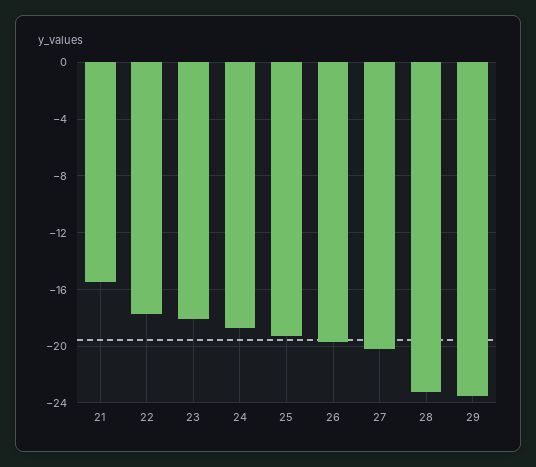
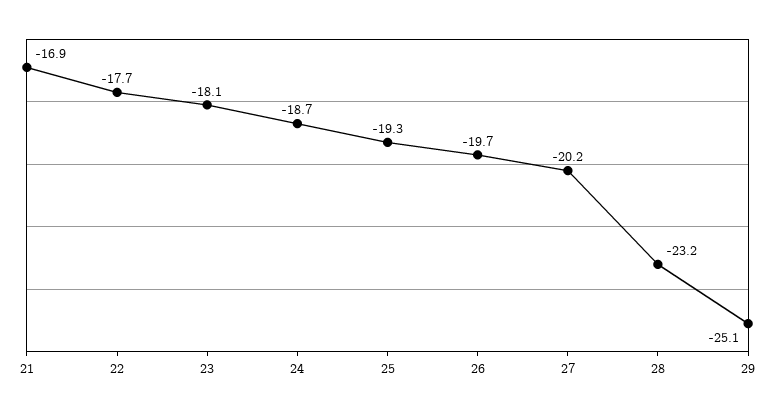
21: -15.5 -> -16.9
29: -23.5 -> -25.1

